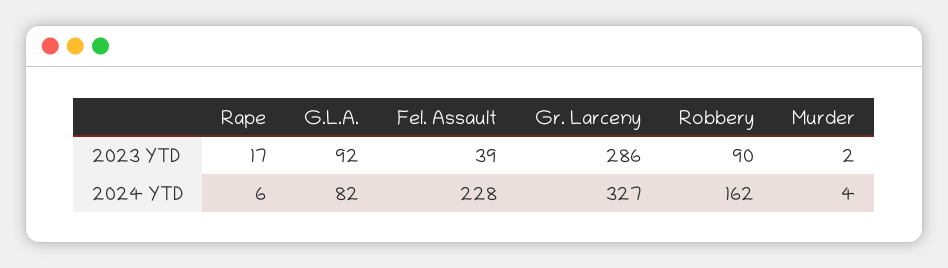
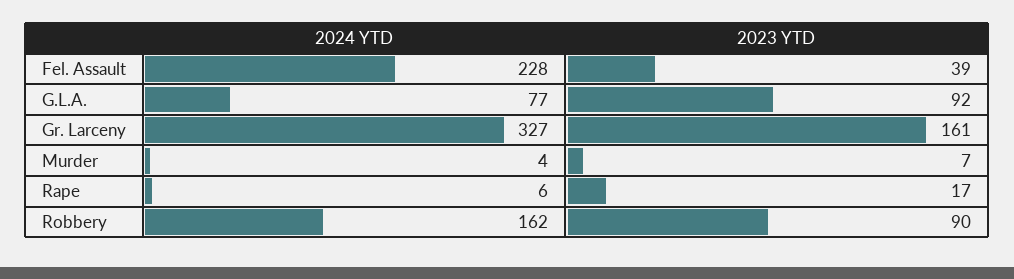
Gr. Larceny, 2023 YTD: 286 -> 161
Murder, 2023 YTD: 2 -> 7
G.L.A., 2024 YTD: 82 -> 77

